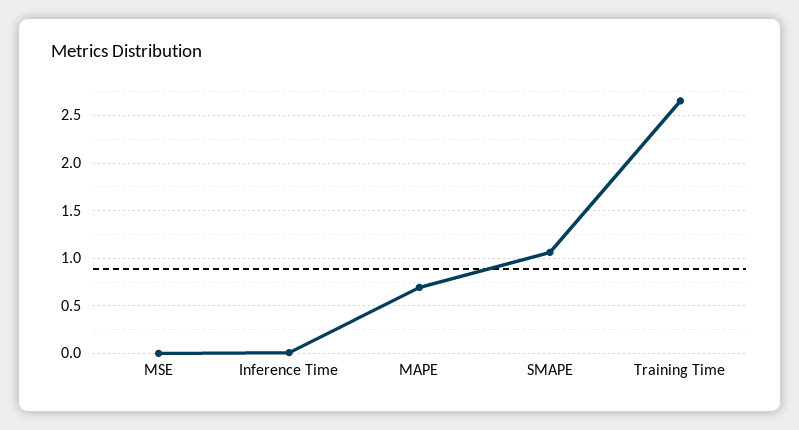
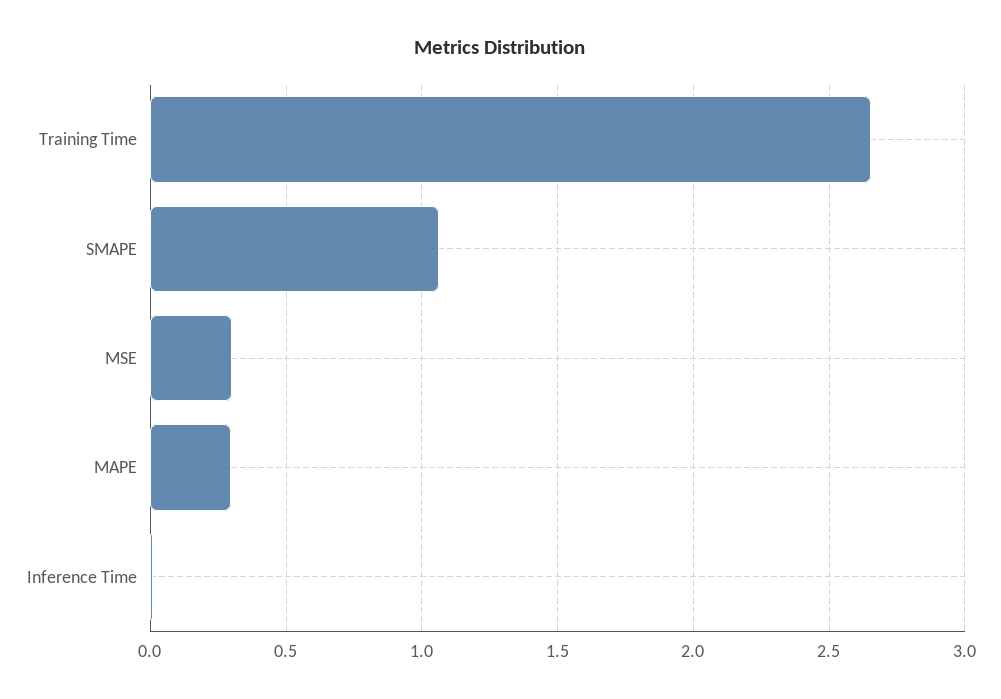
MSE: 0 -> 0.3
MAPE: 0.7 -> 0.3

